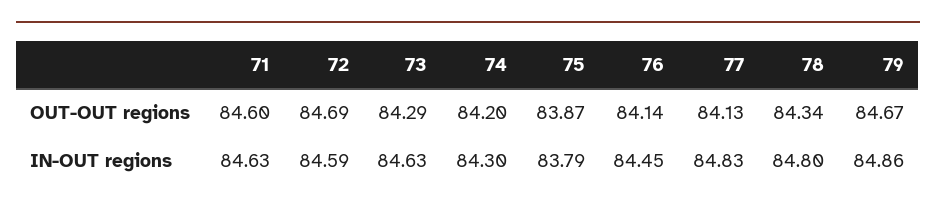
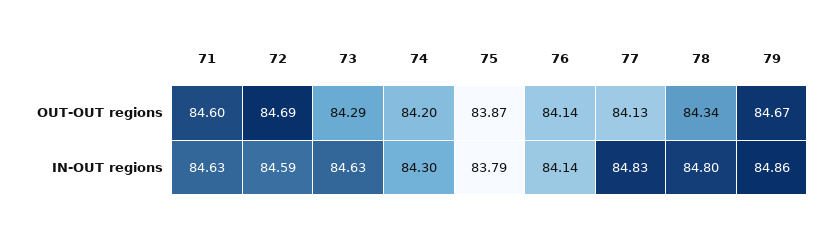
76, IN-OUT regions: 84.45 -> 84.14

